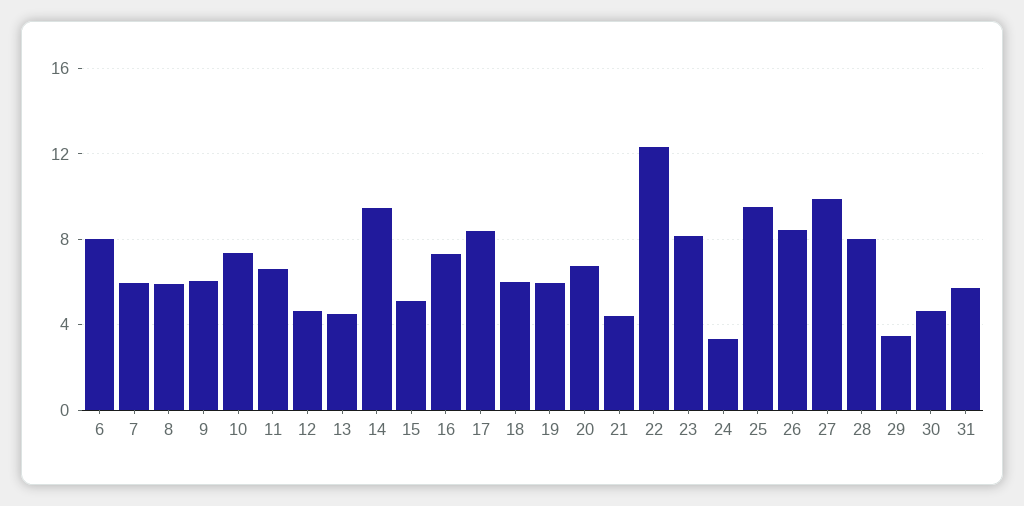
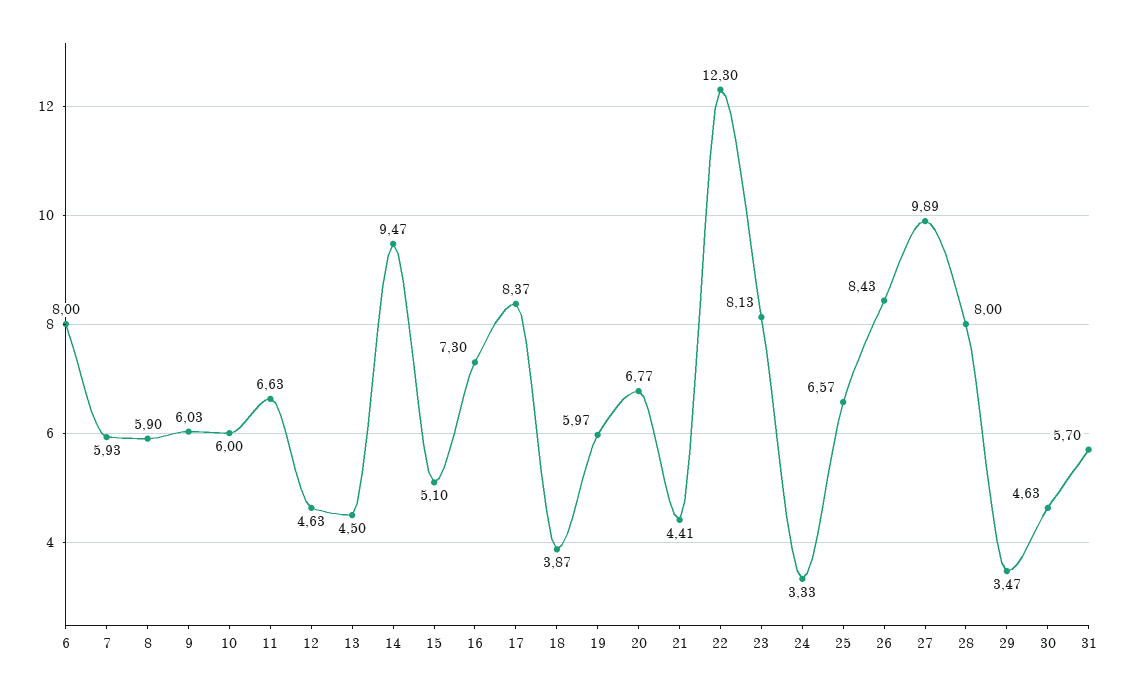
10: 7.5 -> 6
18: 6 -> 3.87
25: 9.5 -> 6.57

